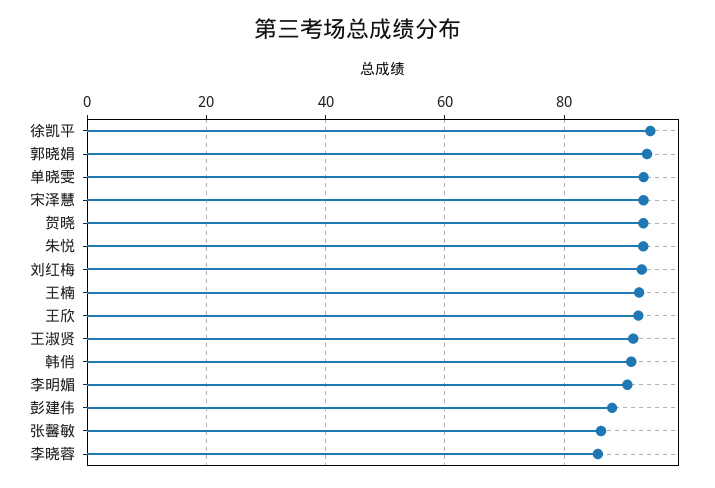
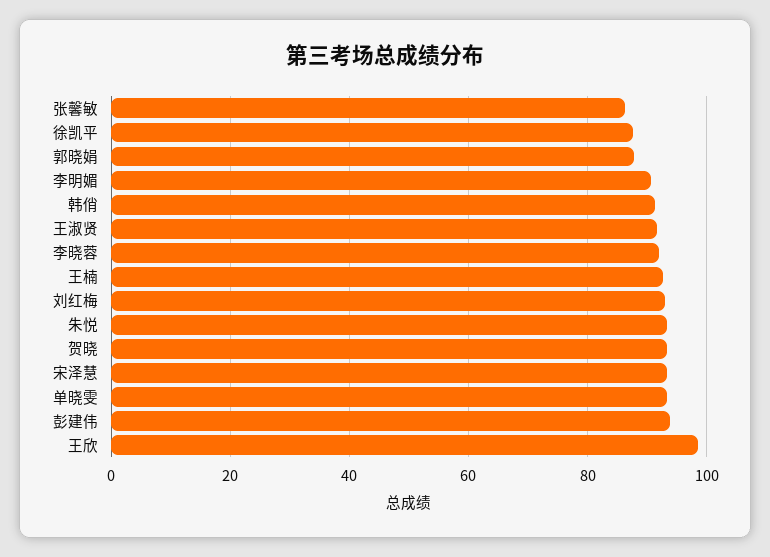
徐凯平: 94 -> 88
郭晓娟: 94 -> 88
王欣: 92 -> 98
彭建伟: 88 -> 94
李晓蓉: 86 -> 92

